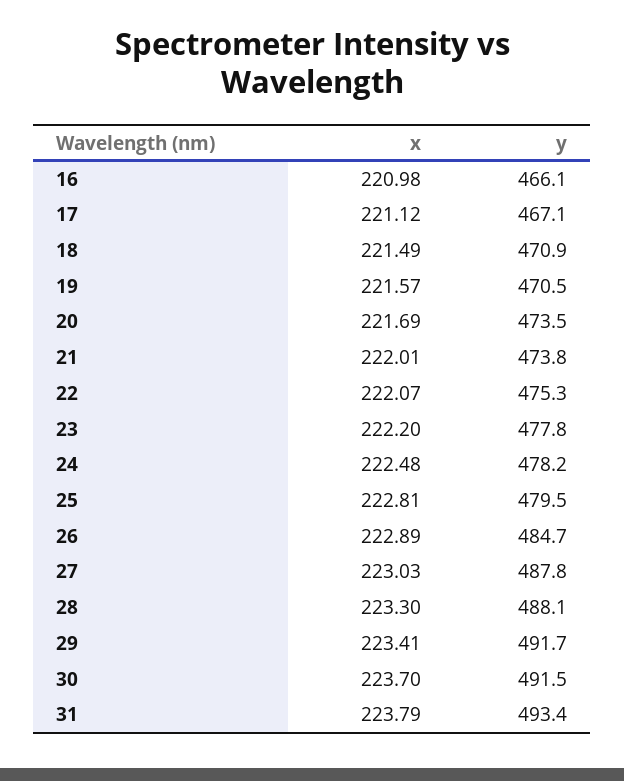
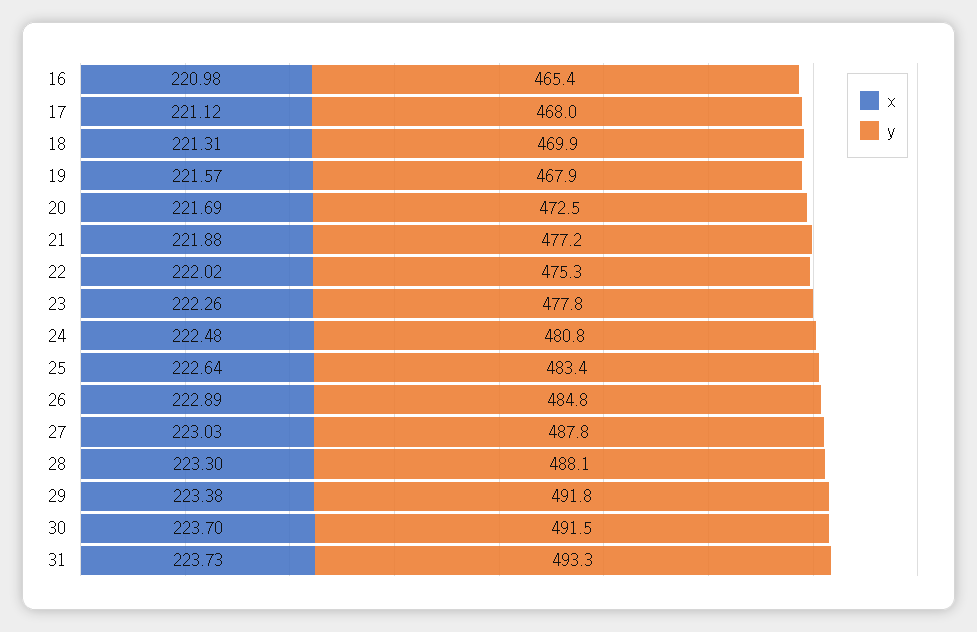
y, 16: 466.1 -> 465.4
y, 17: 467.1 -> 468
x, 18: 221.49 -> 221.31
y, 18: 470.9 -> 469.9
y, 19: 470.5 -> 467.9
y, 20: 473.5 -> 472.5
x, 21: 222.01 -> 221.88
y, 21: 473.8 -> 477.2
x, 22: 222.07 -> 222.02
x, 23: 222.2 -> 222.26
y, 24: 478.2 -> 480.8
x, 25: 222.81 -> 222.64
y, 25: 479.5 -> 483.4
y, 26: 484.7 -> 484.8
x, 29: 223.41 -> 223.38
y, 29: 491.7 -> 491.8
x, 31: 223.79 -> 223.73
y, 31: 493.4 -> 493.3

